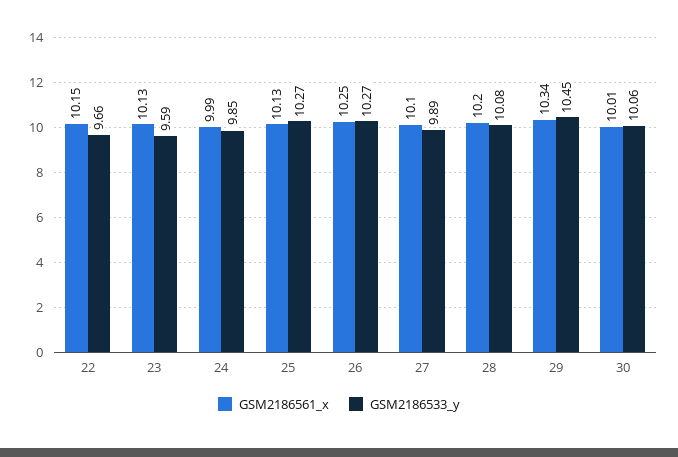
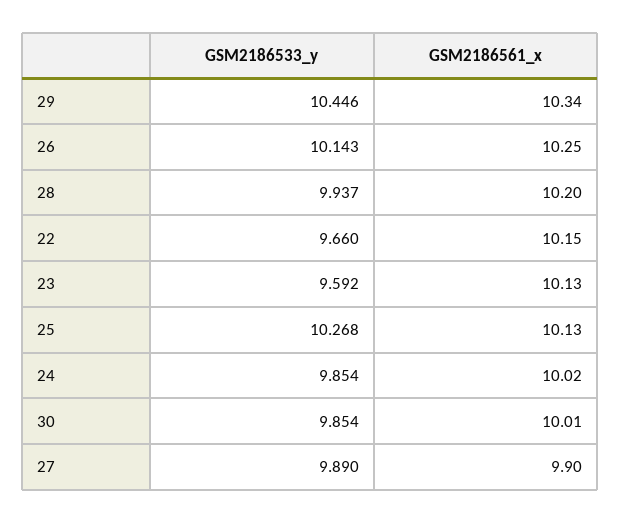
GSM2186561_x, 24: 9.99 -> 10.02
GSM2186533_y, 26: 10.27 -> 10.143
GSM2186561_x, 27: 10.1 -> 9.9
GSM2186533_y, 28: 10.08 -> 9.937
GSM2186533_y, 30: 10.06 -> 9.854

